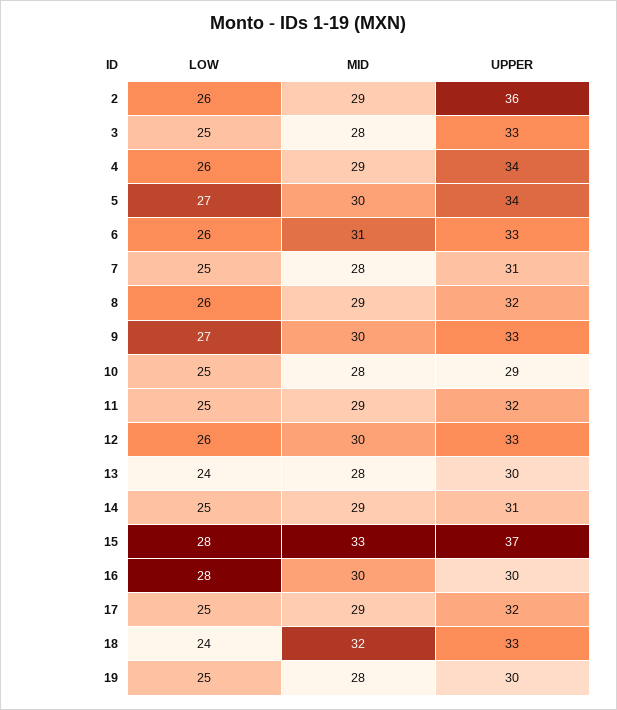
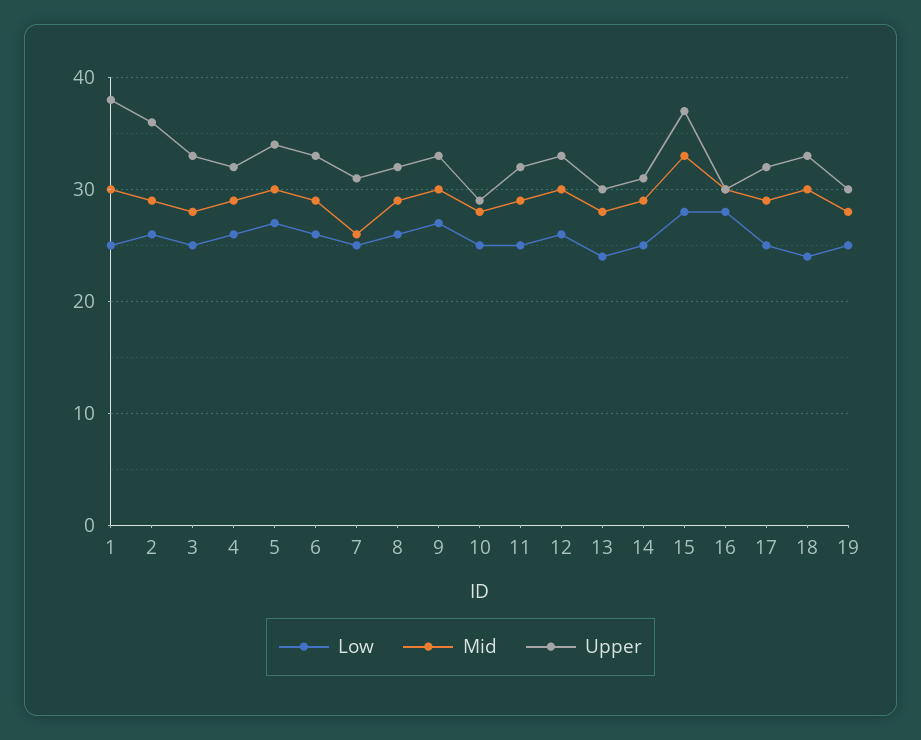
UPPER, 4: 34 -> 32
MID, 6: 31 -> 29
MID, 7: 28 -> 26
MID, 18: 32 -> 30
LOW, 1: none -> 25
MID, 1: none -> 30
UPPER, 1: none -> 38

